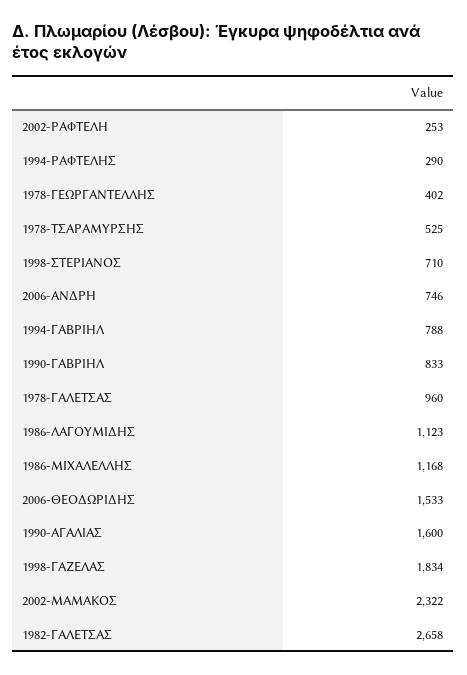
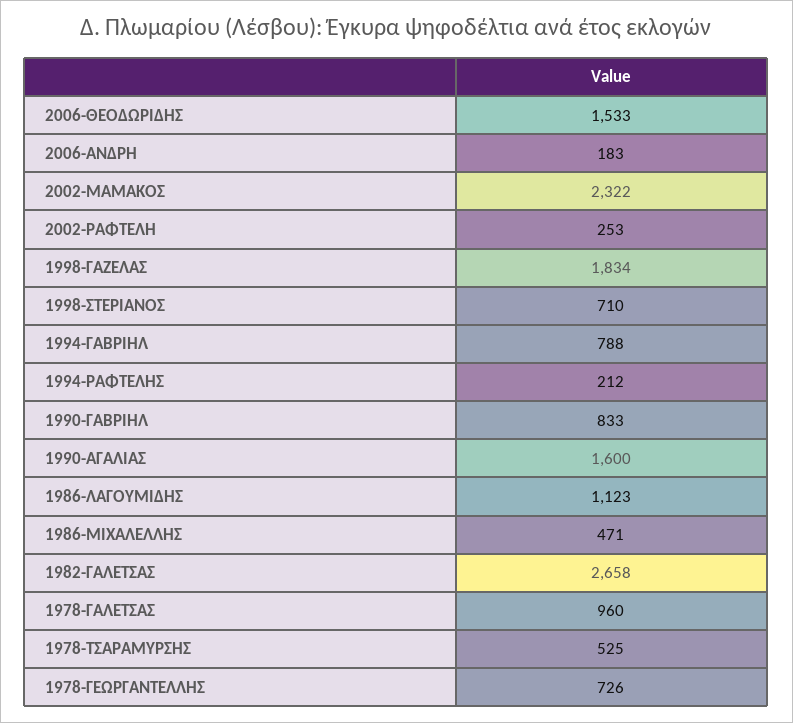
1994-ΡΑΦΤΕΛΗΣ: 290 -> 212
1978-ΓΕΩΡΓΑΝΤΕΛΛΗΣ: 402 -> 726
2006-ΑΝΔΡΗ: 746 -> 183
1986-ΜΙΧΑΛΕΛΛΗΣ: 1168 -> 471

